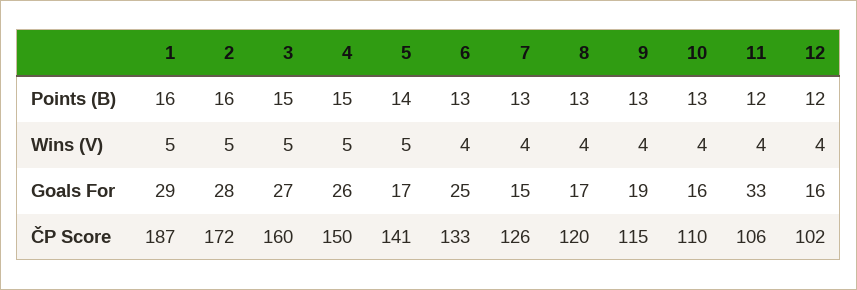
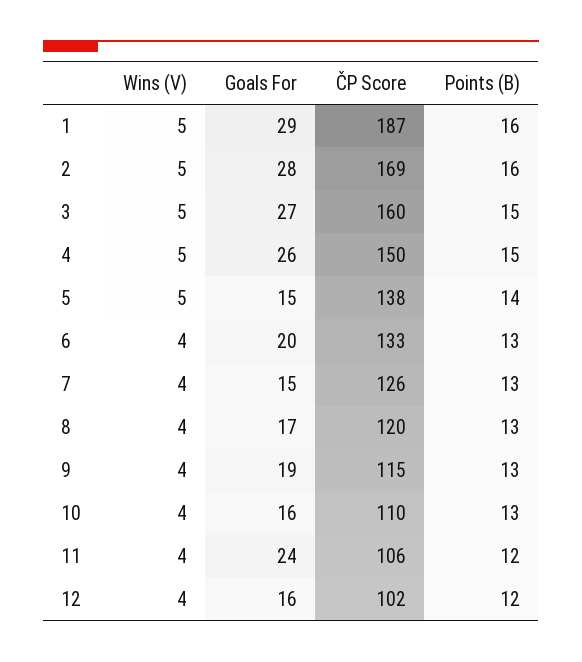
5, Goals For: 17 -> 15
6, Goals For: 25 -> 20
11, Goals For: 33 -> 24
2, ČP Score: 172 -> 169
5, ČP Score: 141 -> 138

